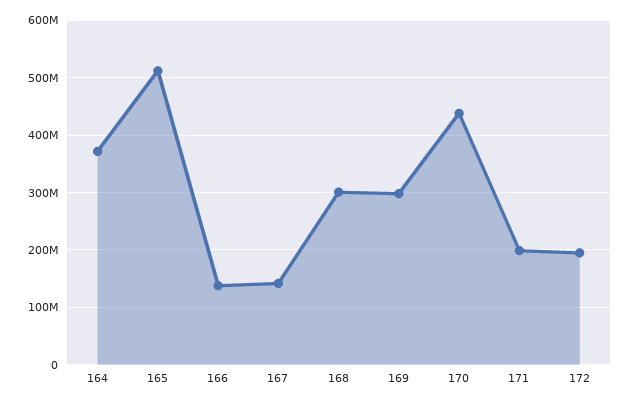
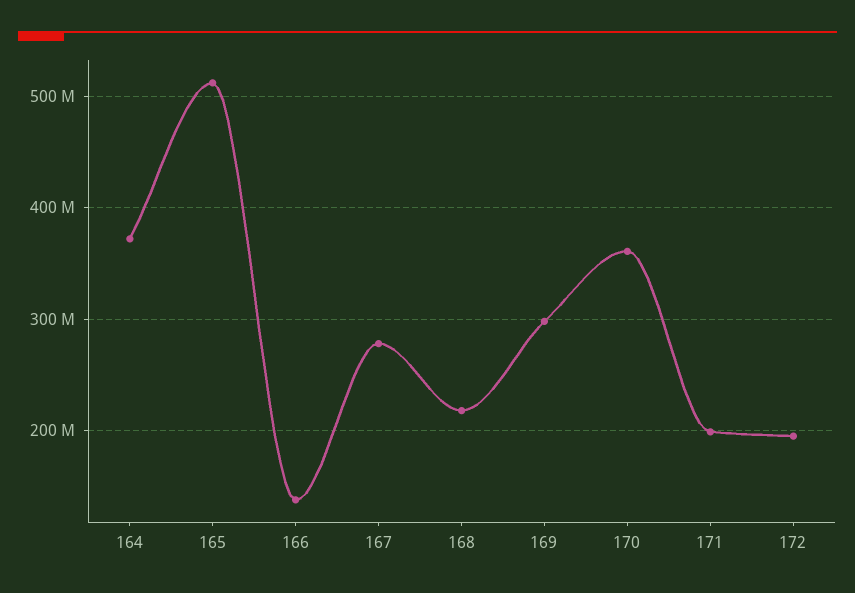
167: 140000000 -> 280000000
168: 300000000 -> 220000000
170: 440000000 -> 360000000

